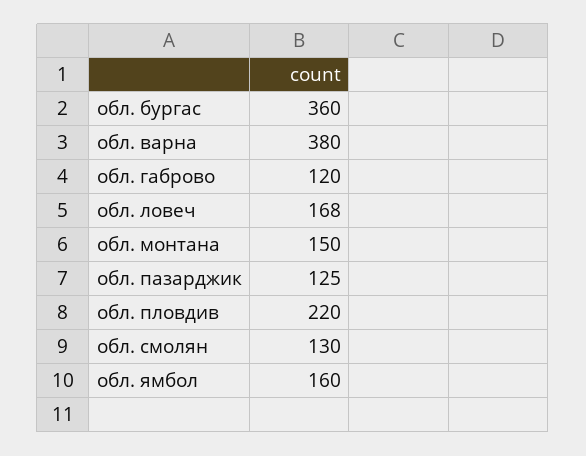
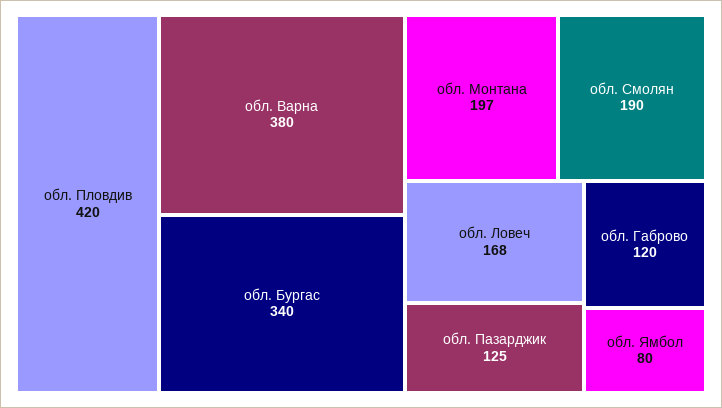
обл. бургас: 360 -> 340
обл. монтана: 150 -> 197
обл. пловдив: 220 -> 420
обл. смолян: 130 -> 190
обл. ямбол: 160 -> 80

